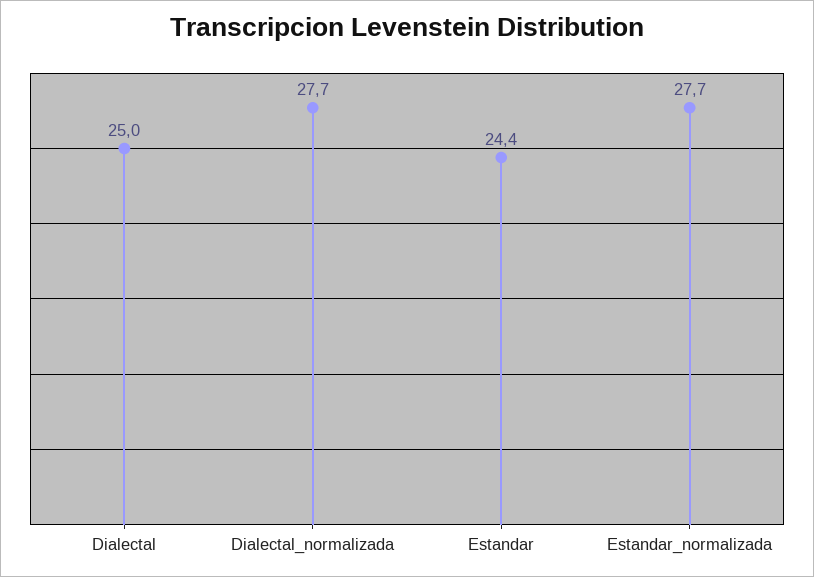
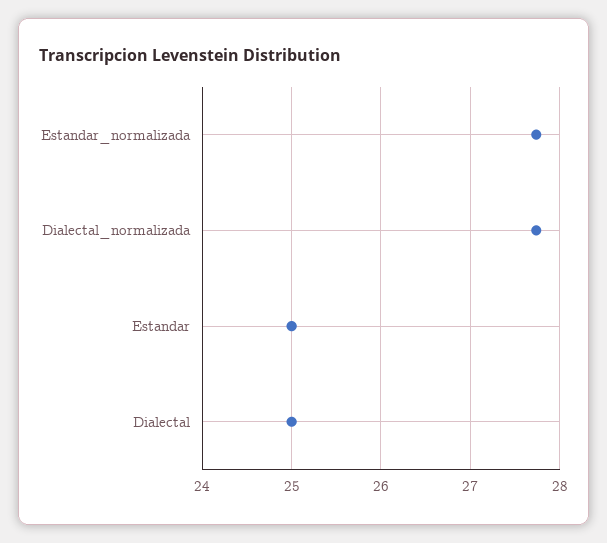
Estandar: 24.4 -> 25

